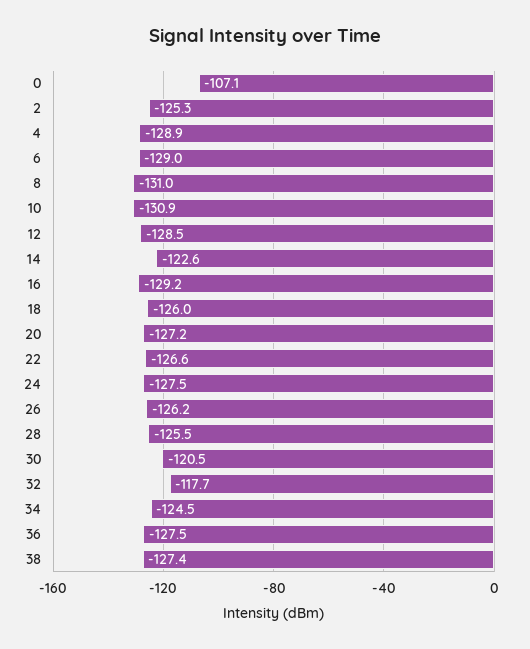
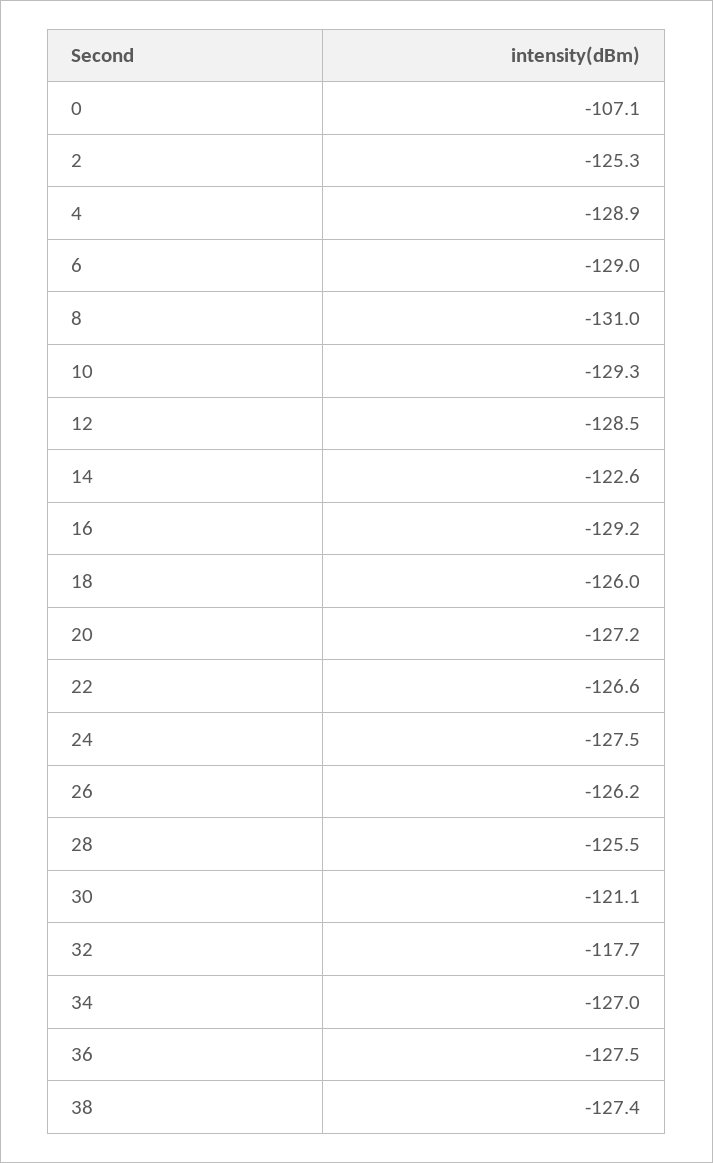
10: -130.9 -> -129.3
30: -120.5 -> -121.1
34: -124.5 -> -127

